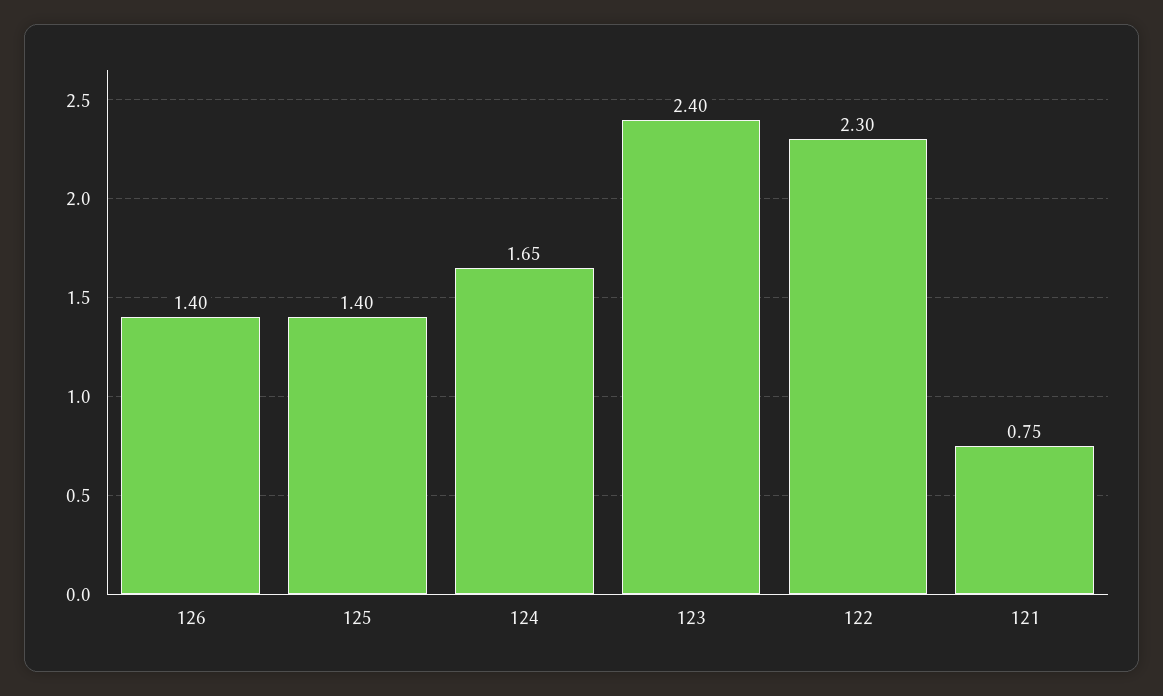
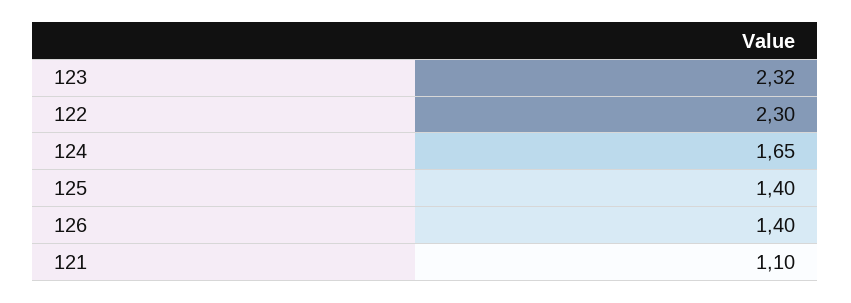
123: 2.4 -> 2.32
121: 0.75 -> 1.1

